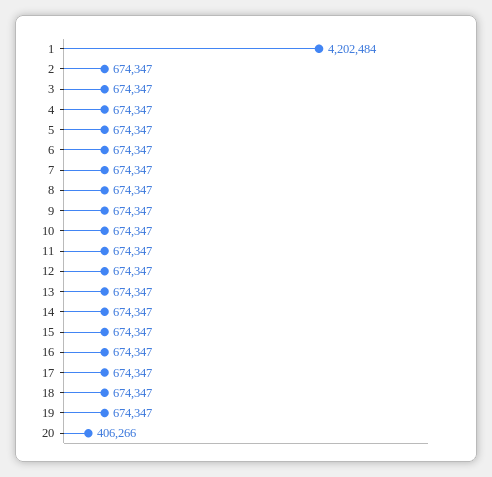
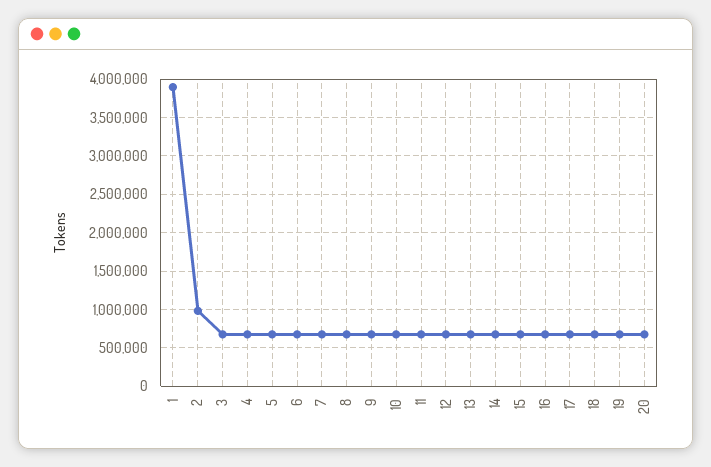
1: 4202484 -> 3900000
2: 674347 -> 1000000
20: 406266 -> 700000

